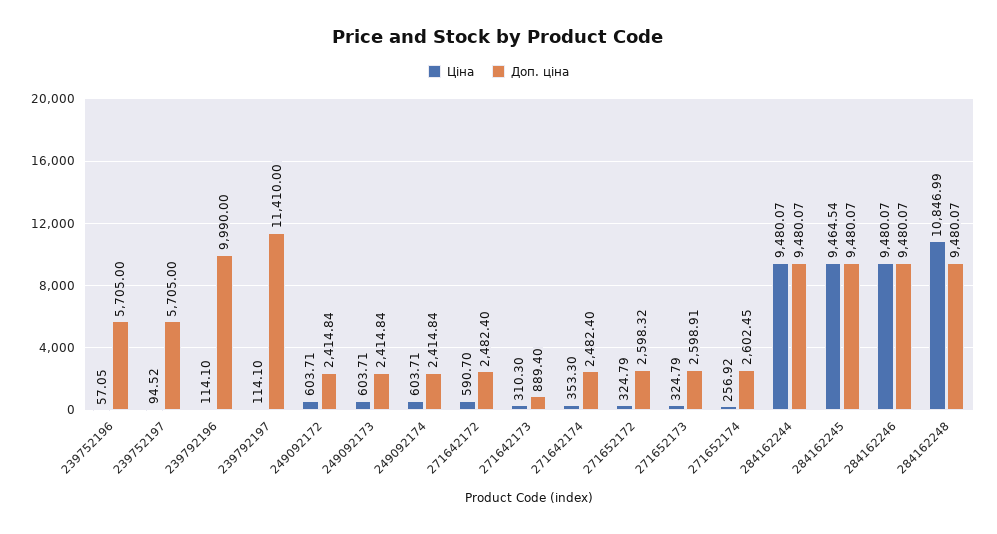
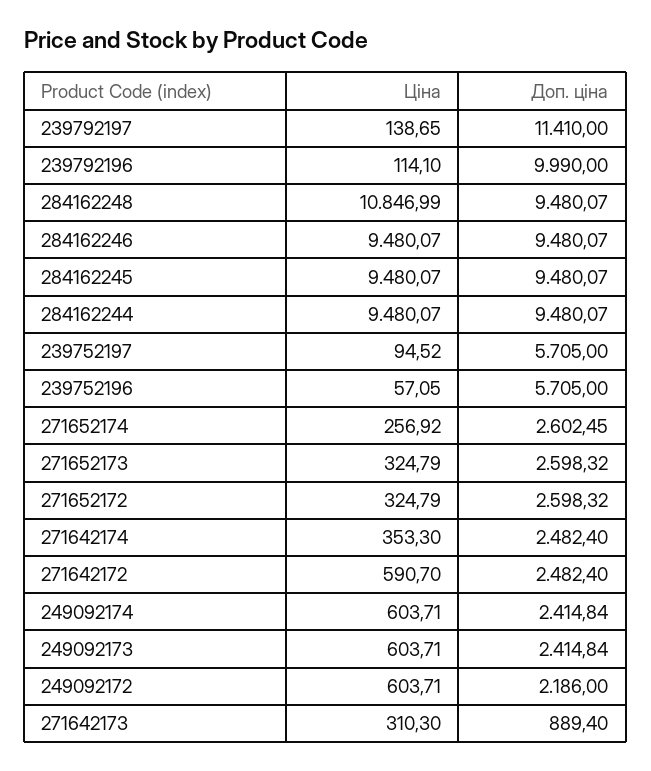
Ціна, 239792197: 114.1 -> 138.65
Доп. ціна, 249092172: 2414.84 -> 2186
Доп. ціна, 271652173: 2598.91 -> 2598.32
Ціна, 284162245: 9464.54 -> 9480.07

